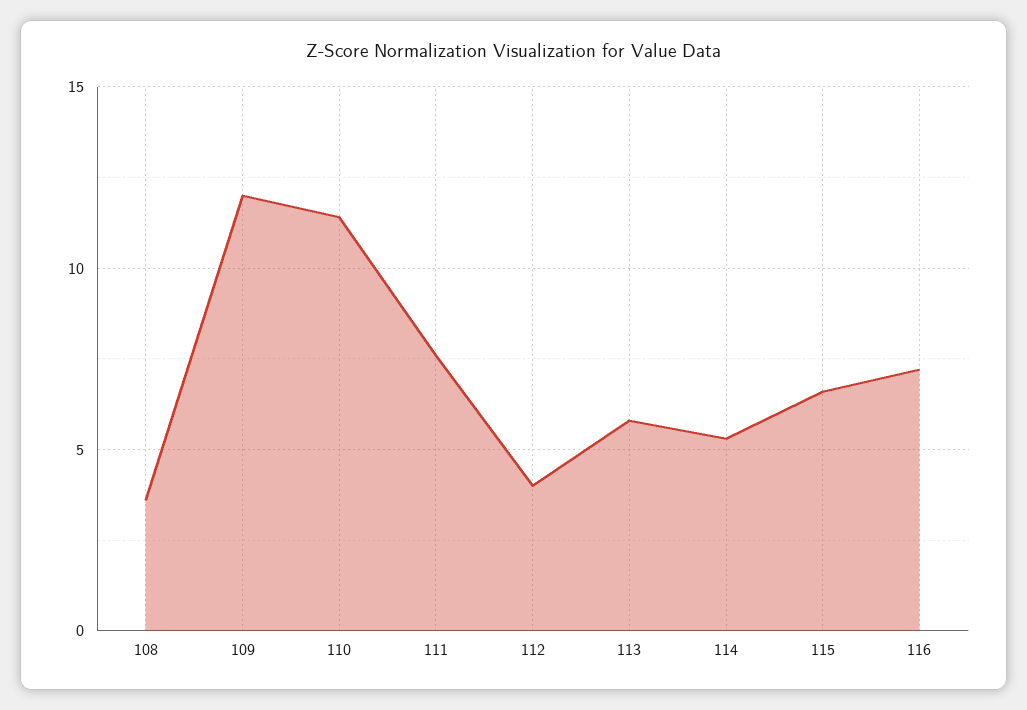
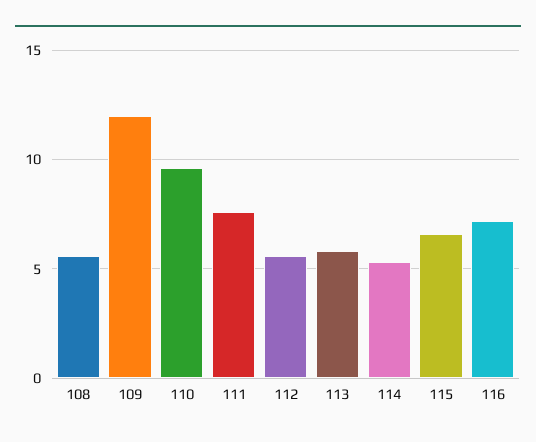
108: 3.5 -> 5.5
110: 11.5 -> 9.5
112: 4 -> 5.5

